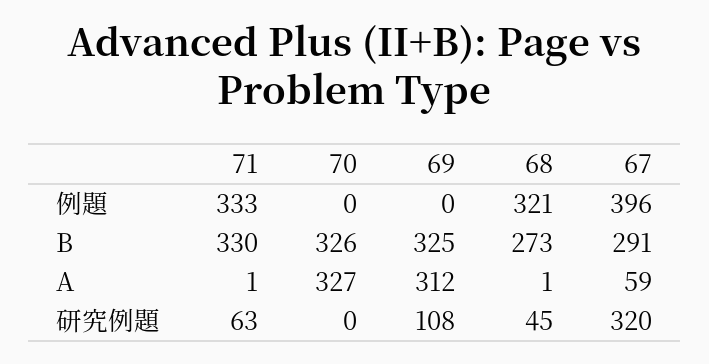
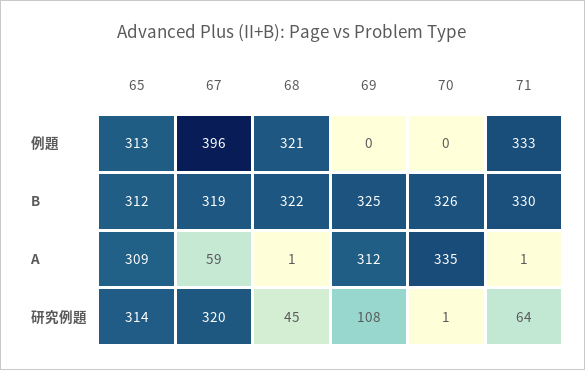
68, B: 273 -> 322
67, B: 291 -> 319
70, A: 327 -> 335
71, 研究例題: 63 -> 64
70, 研究例題: 0 -> 1
65, 例題: none -> 313
65, B: none -> 312
65, A: none -> 309
65, 研究例題: none -> 314

